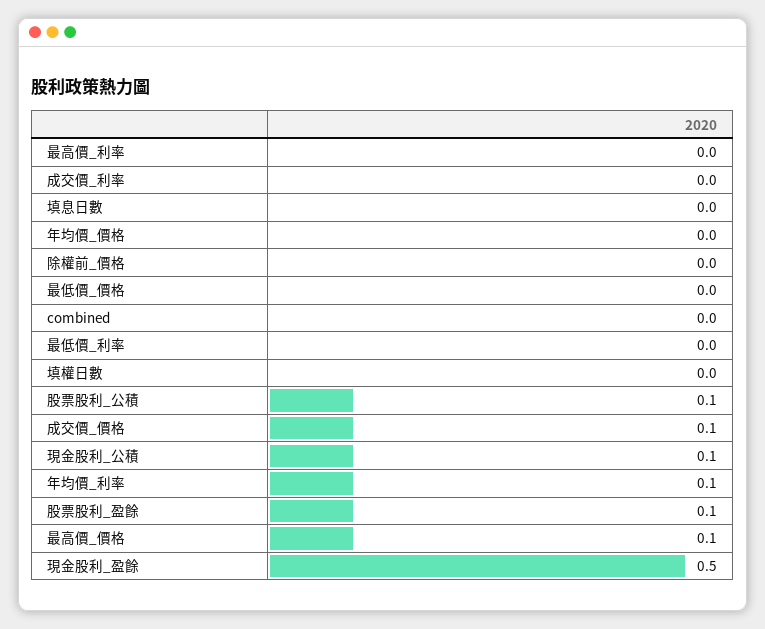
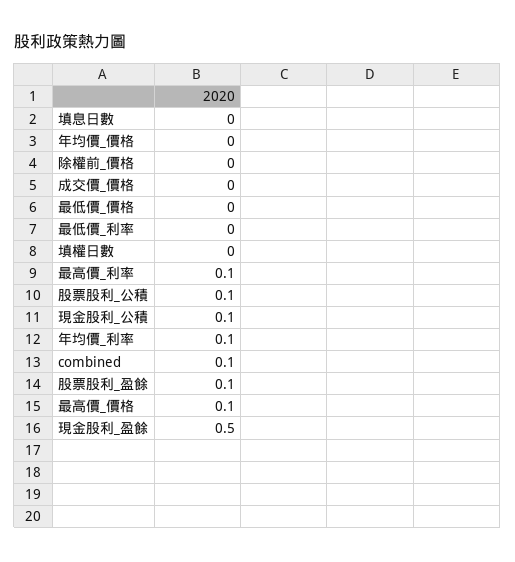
最高價_利率: 0 -> 0.1
成交價_利率: 0 -> none
combined: 0 -> 0.1
成交價_價格: 0.1 -> 0

